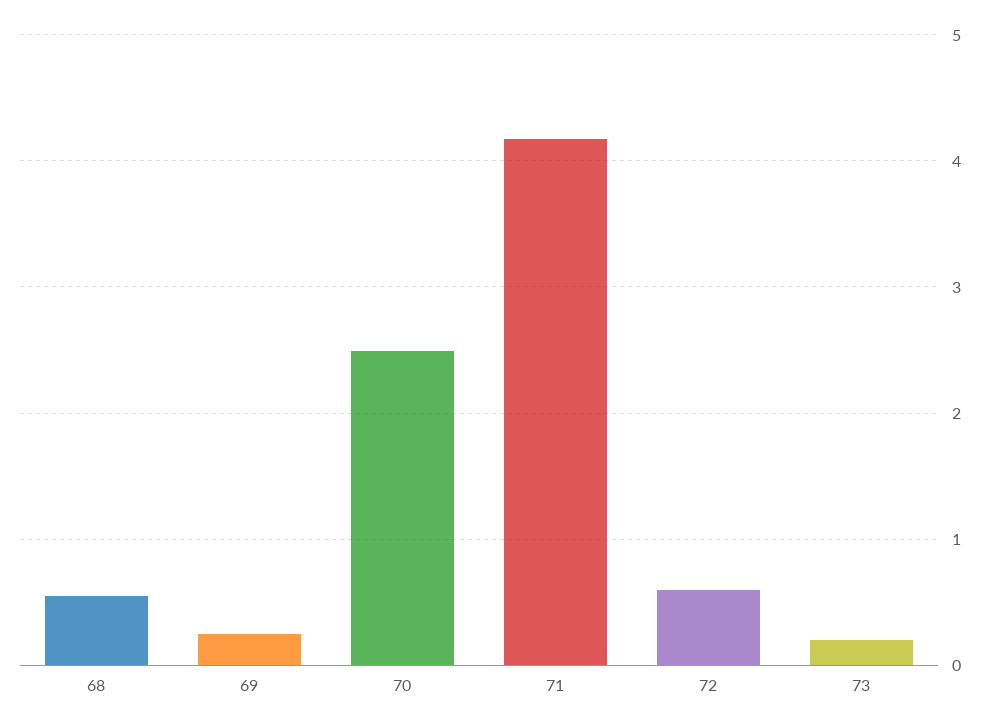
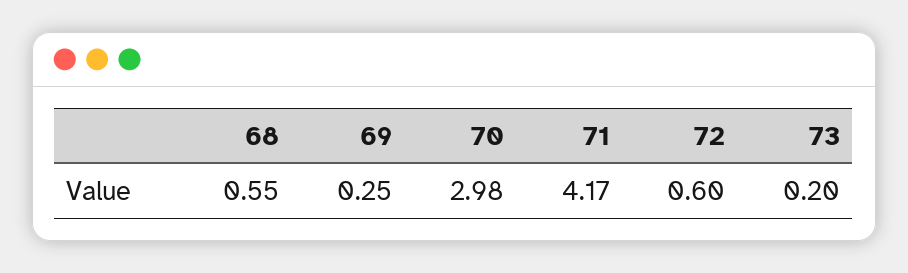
70: 2.5 -> 2.98

